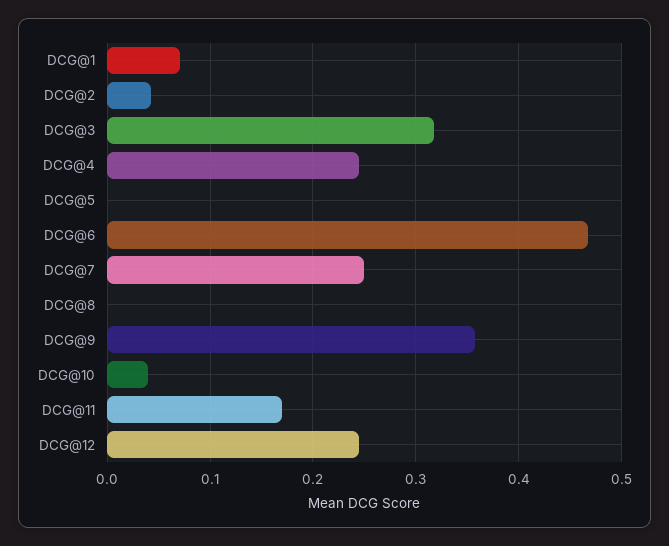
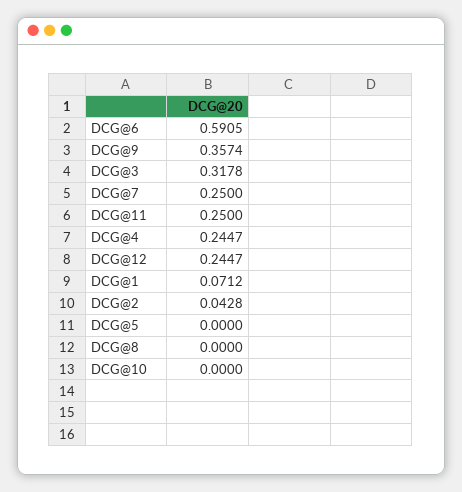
DCG@6: 0.47 -> 0.5905
DCG@10: 0.04 -> 0
DCG@11: 0.17 -> 0.25

